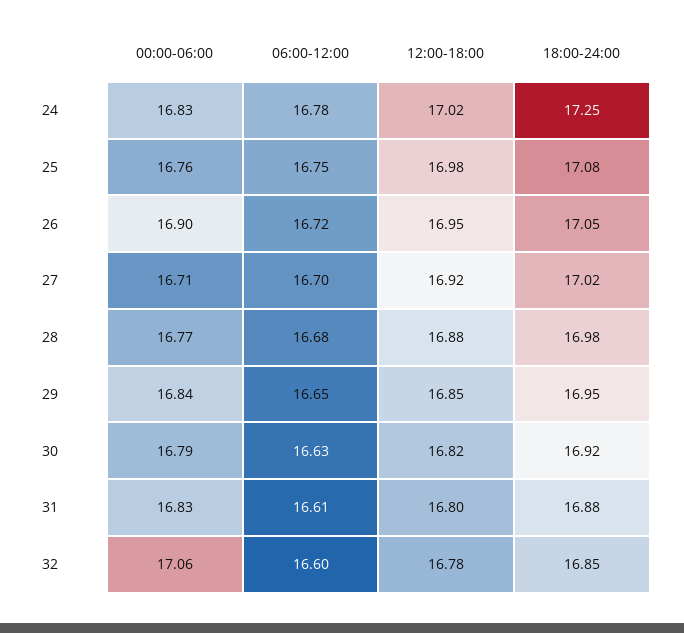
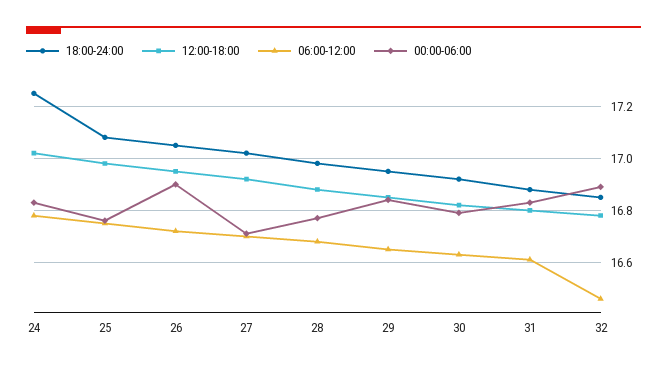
00:00-06:00, 32: 17.06 -> 16.9
06:00-12:00, 32: 16.6 -> 16.45

